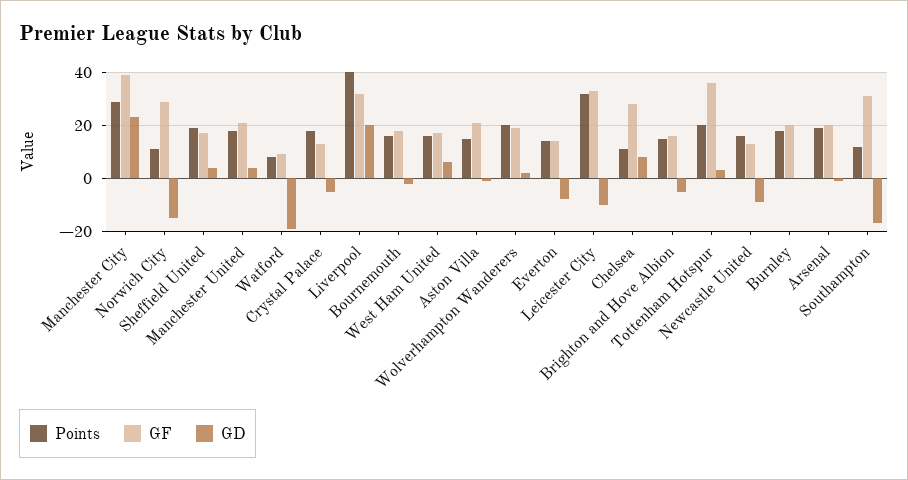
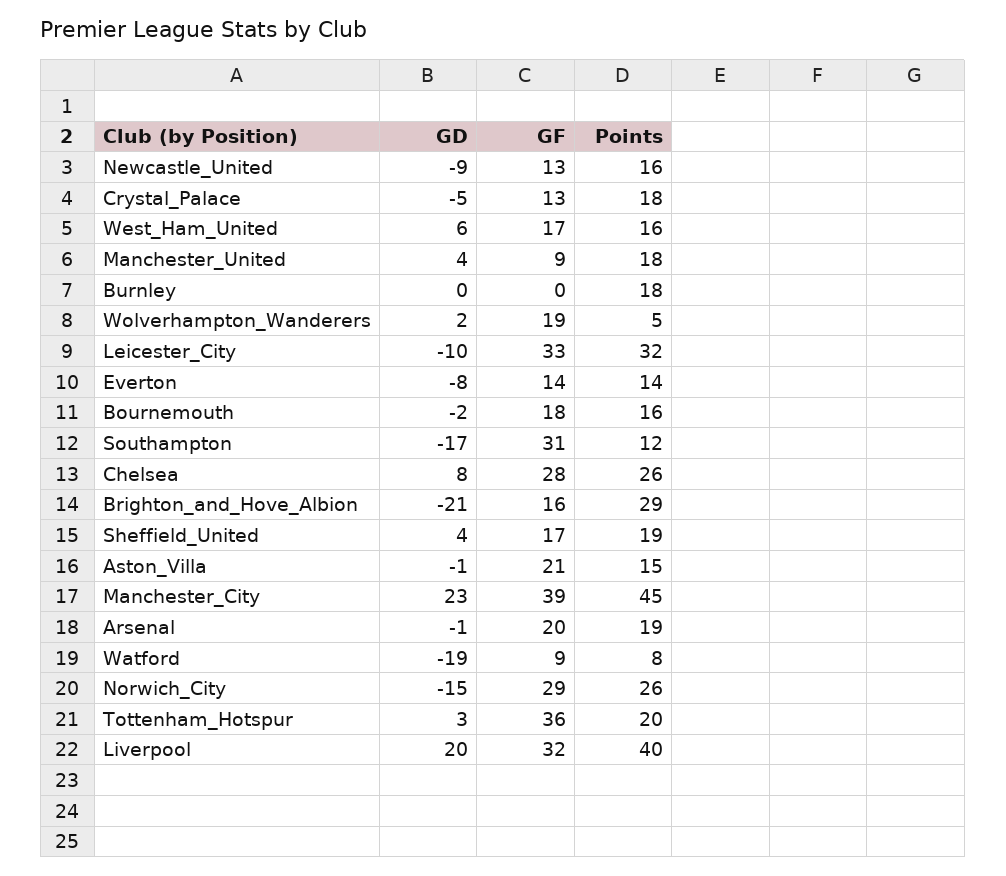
Points, Manchester City: 30 -> 45
Points, Norwich City: 10 -> 26
GF, Manchester United: 20 -> 9
Points, Wolverhampton Wanderers: 20 -> 5
Points, Chelsea: 10 -> 26
Points, Brighton and Hove Albion: 15 -> 29
GD, Brighton and Hove Albion: -5 -> -21
GF, Burnley: 20 -> 0

